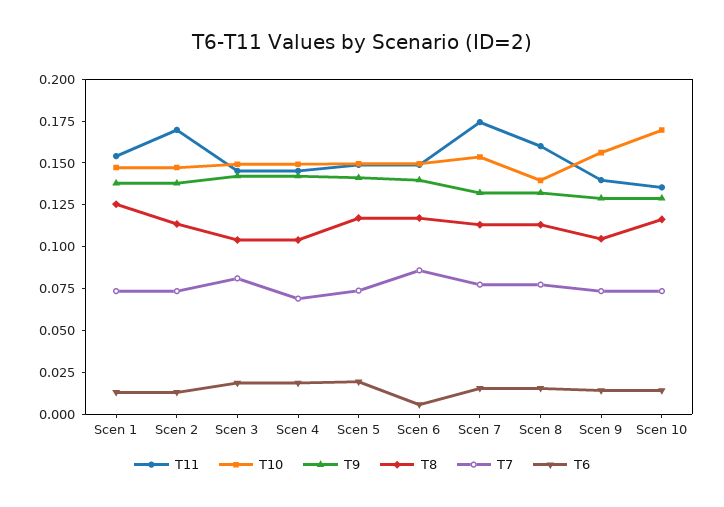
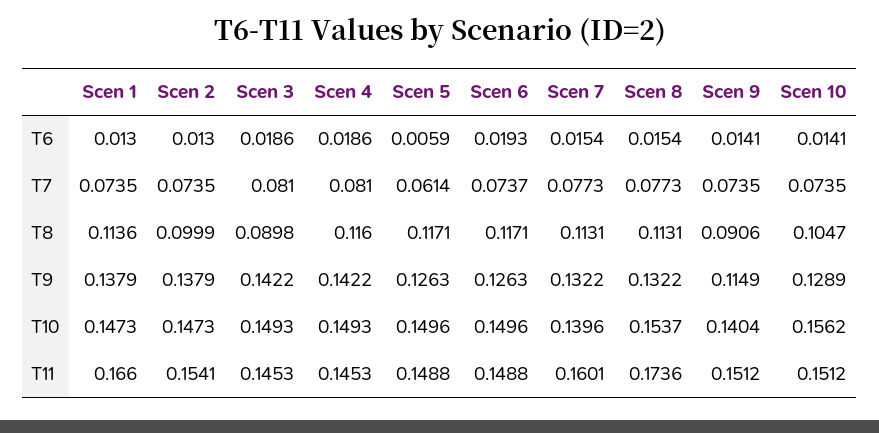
T11, Scen 1: 0.155 -> 0.166
T8, Scen 1: 0.125 -> 0.1136
T11, Scen 2: 0.17 -> 0.1541
T8, Scen 2: 0.115 -> 0.0999
T8, Scen 3: 0.105 -> 0.0898
T8, Scen 4: 0.105 -> 0.116
T7, Scen 4: 0.07 -> 0.081
T9, Scen 5: 0.14 -> 0.1263
T7, Scen 5: 0.075 -> 0.0614
T6, Scen 5: 0.02 -> 0.0059
T9, Scen 6: 0.14 -> 0.1263
T7, Scen 6: 0.085 -> 0.0737
T6, Scen 6: 0.005 -> 0.0193
T11, Scen 7: 0.175 -> 0.1601
T10, Scen 7: 0.155 -> 0.1396
T11, Scen 8: 0.16 -> 0.1736
T10, Scen 8: 0.14 -> 0.1537
T11, Scen 9: 0.14 -> 0.1512
T10, Scen 9: 0.155 -> 0.1404
T9, Scen 9: 0.13 -> 0.1149
T8, Scen 9: 0.105 -> 0.0906
T11, Scen 10: 0.135 -> 0.1512
T10, Scen 10: 0.17 -> 0.1562
T8, Scen 10: 0.115 -> 0.1047

